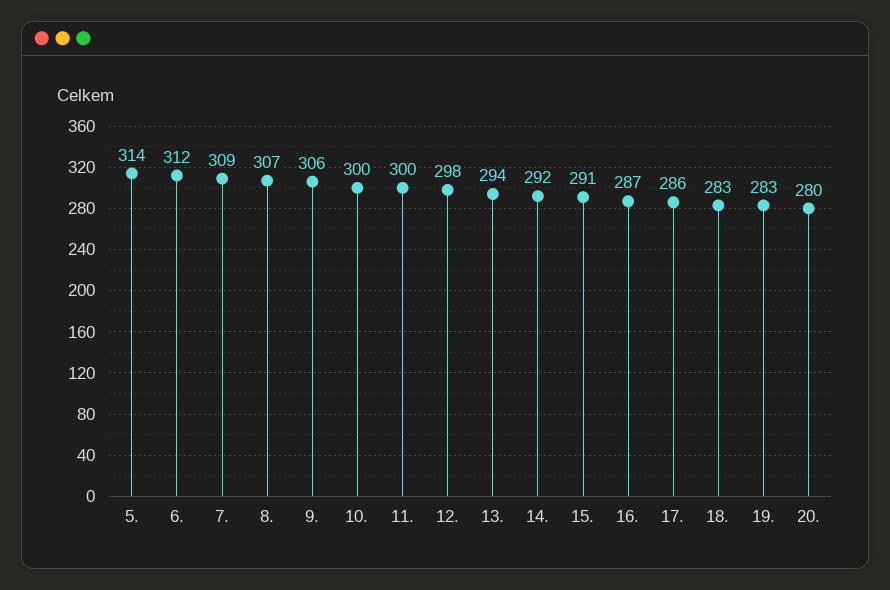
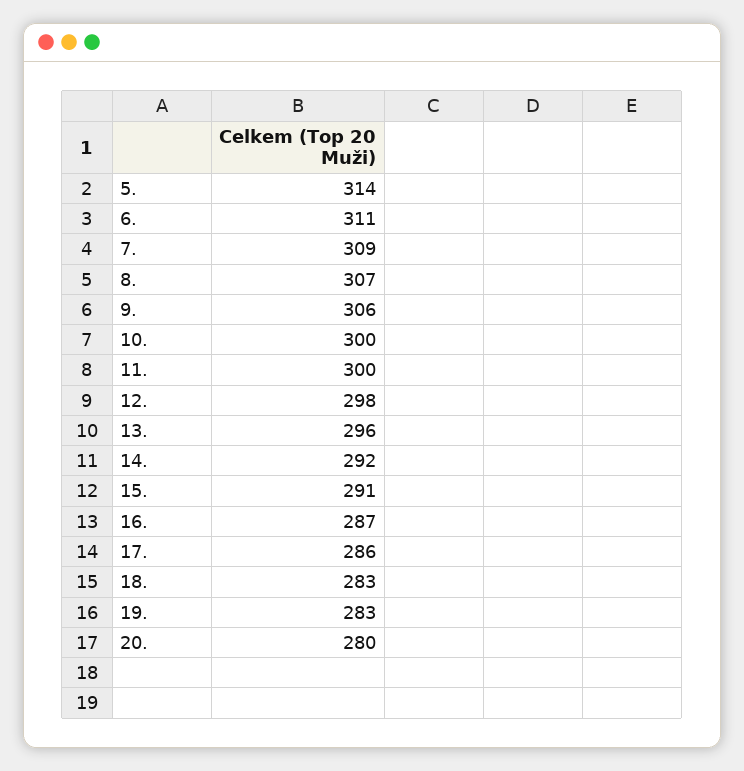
6.: 312 -> 311
13.: 294 -> 296

